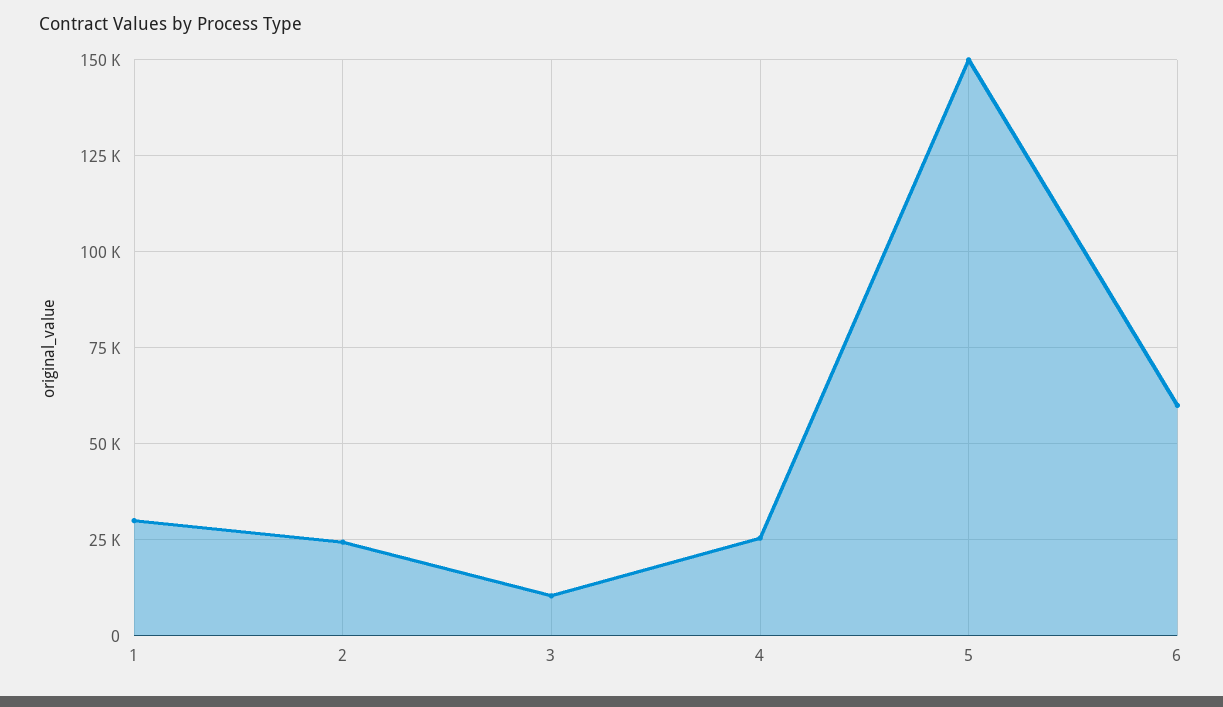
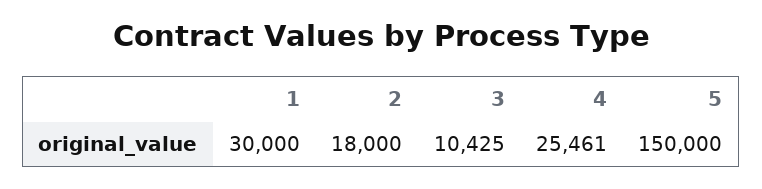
2: 25000 -> 18000
6: 60000 -> none

